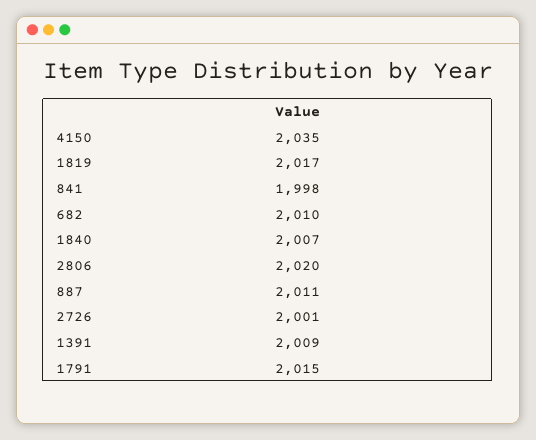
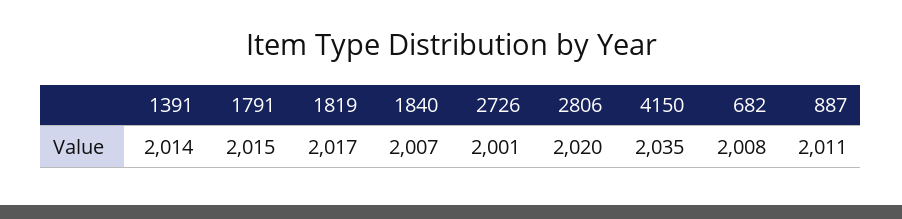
841: 1998 -> none
682: 2010 -> 2008
1391: 2009 -> 2014

